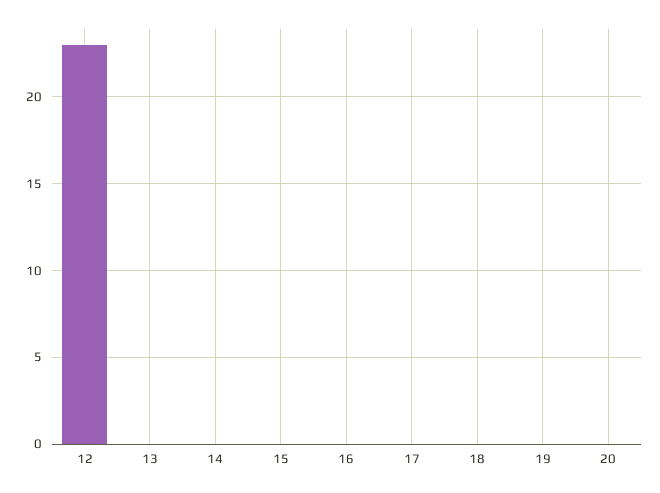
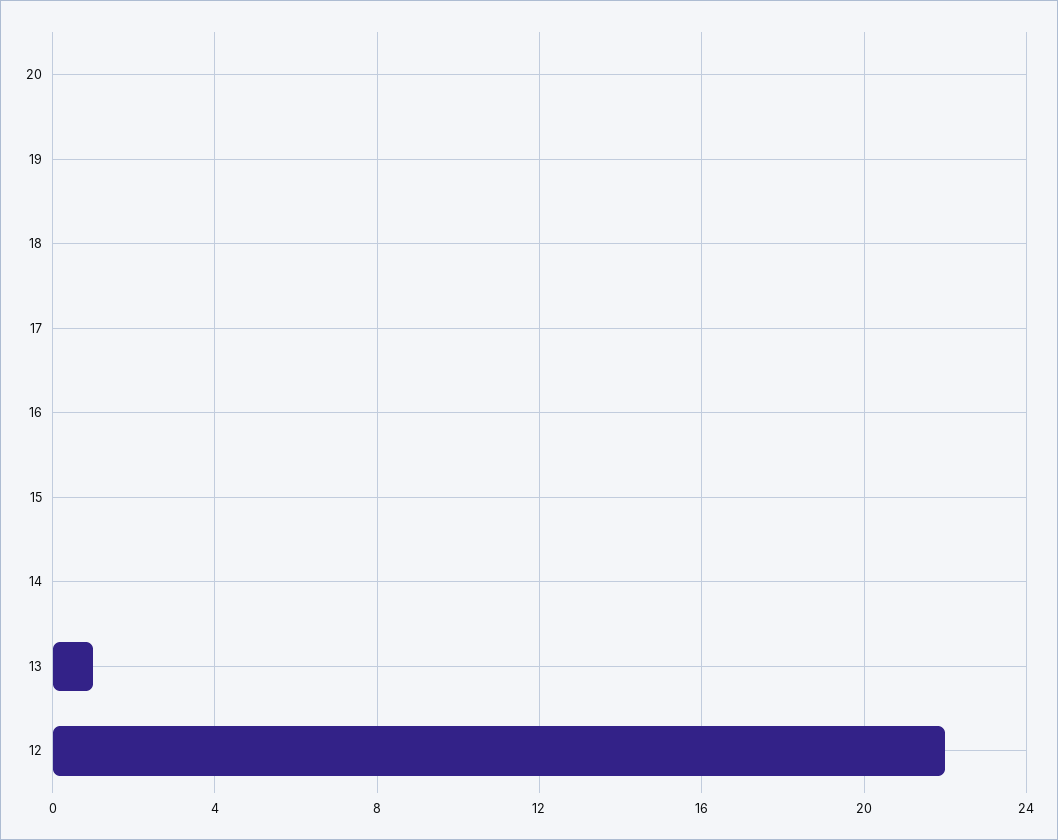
12: 23 -> 22
13: 0 -> 1

